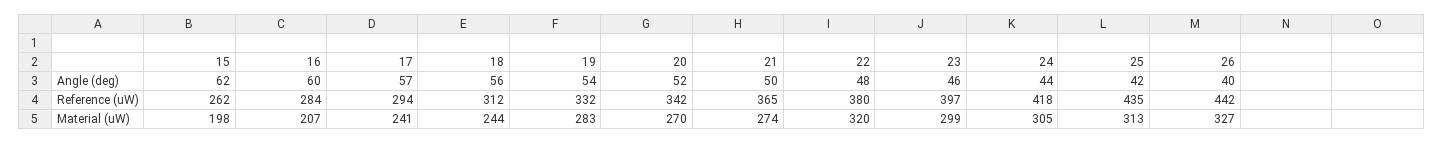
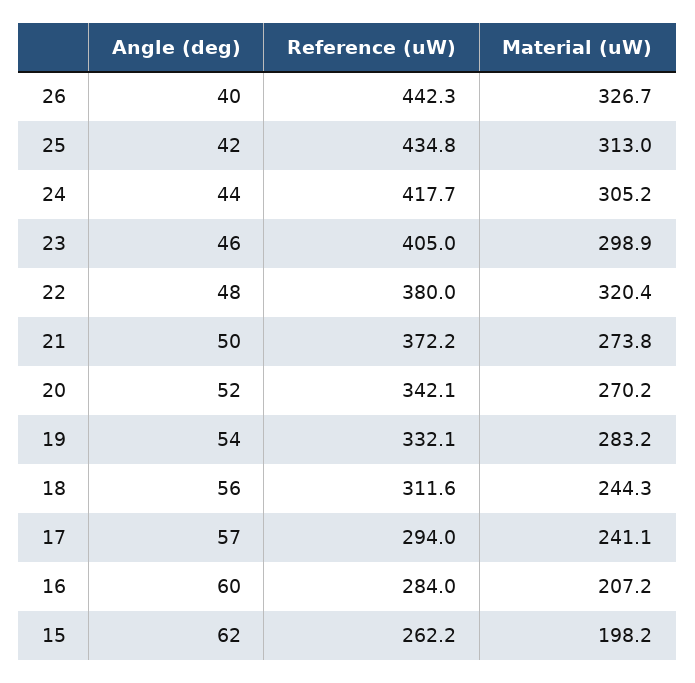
21, Reference (uW): 365 -> 372.2
23, Reference (uW): 397 -> 405

